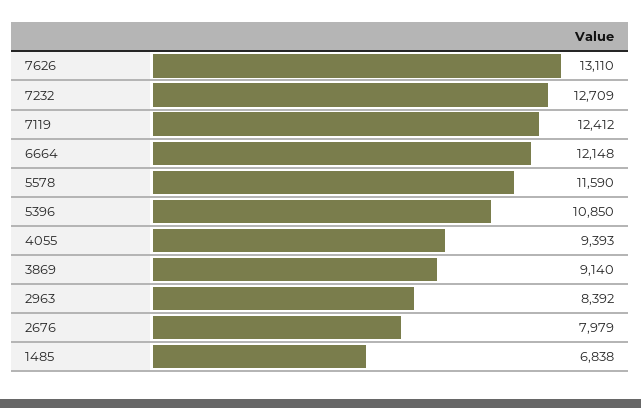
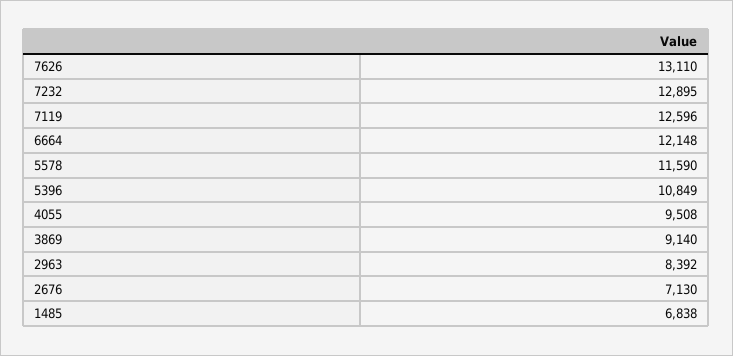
7232: 12709 -> 12895
7119: 12412 -> 12596
5396: 10850 -> 10849
4055: 9393 -> 9508
2676: 7979 -> 7130

